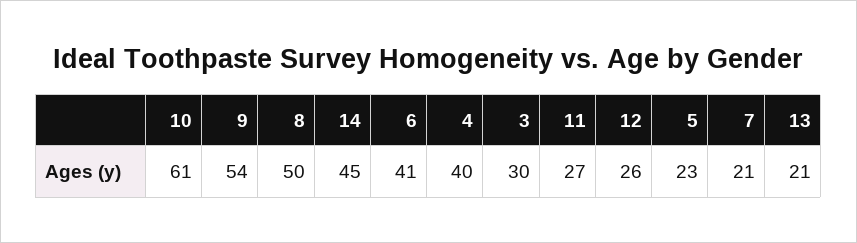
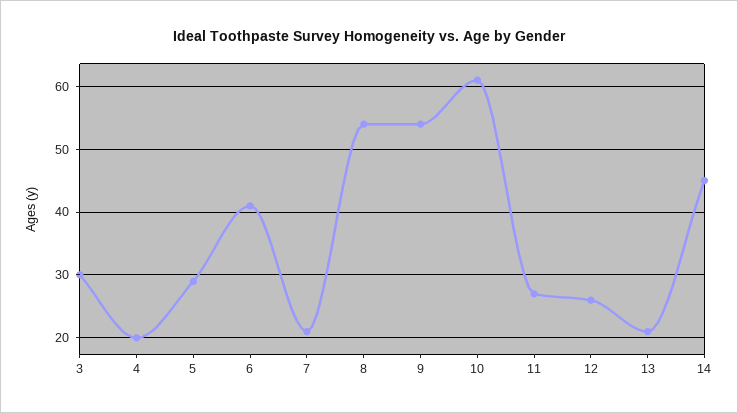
8: 50 -> 54
4: 40 -> 20
5: 23 -> 29

